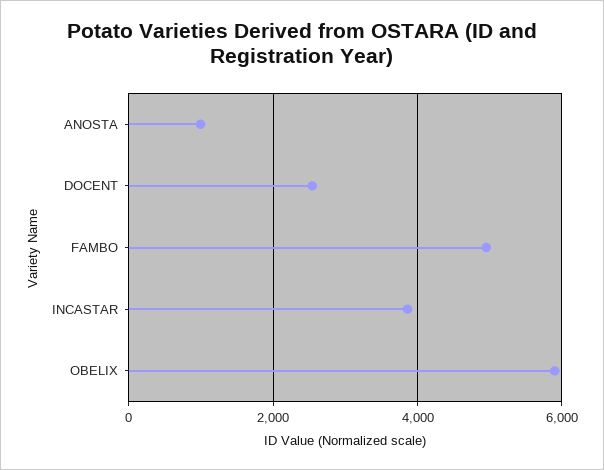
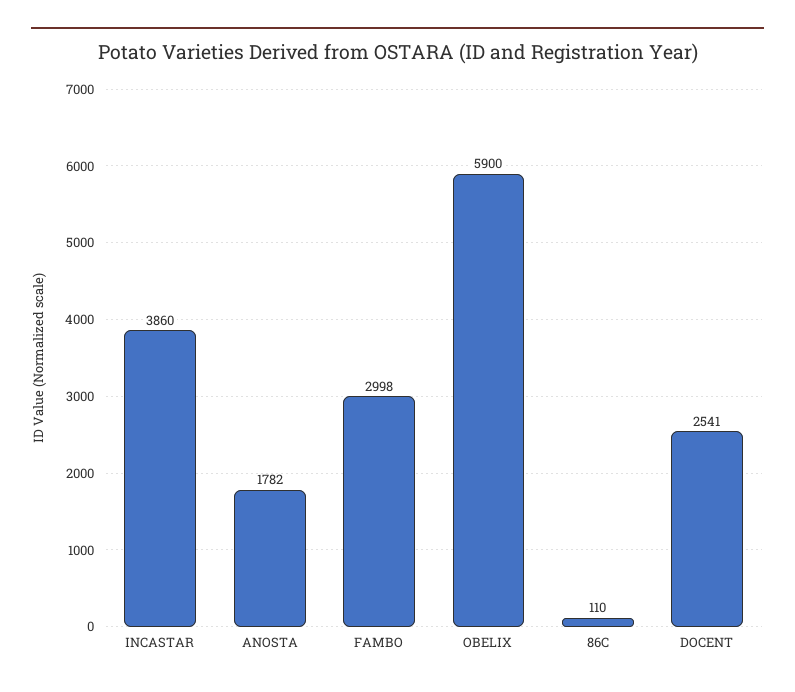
ANOSTA: 1000 -> 1782
FAMBO: 5000 -> 2998
86C: none -> 110

